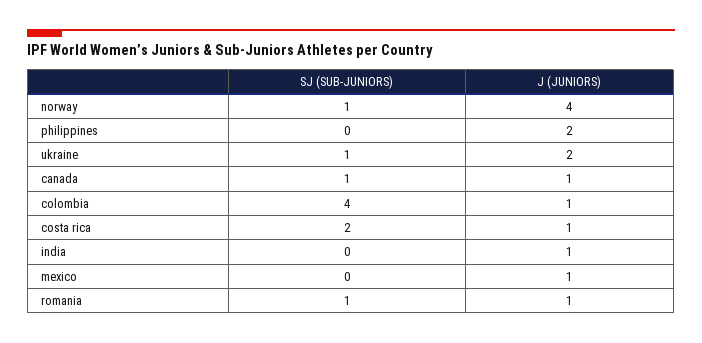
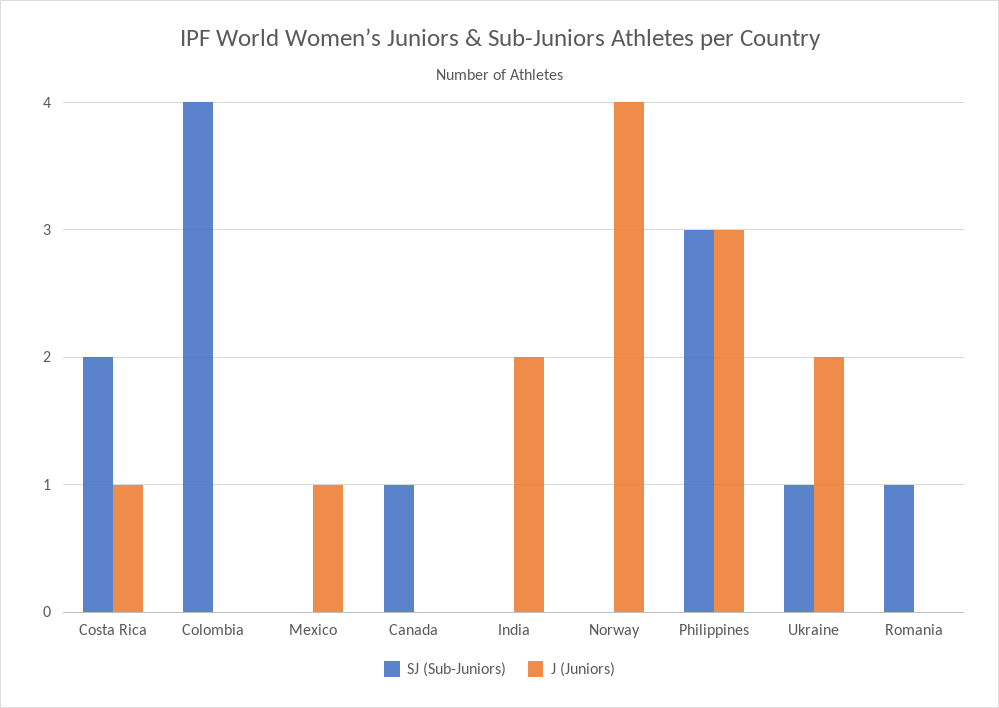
SJ (SUB-JUNIORS), norway: 1 -> 0
SJ (SUB-JUNIORS), philippines: 0 -> 3
J (JUNIORS), philippines: 2 -> 3
J (JUNIORS), canada: 1 -> 0
J (JUNIORS), colombia: 1 -> 0
J (JUNIORS), india: 1 -> 2
J (JUNIORS), romania: 1 -> 0

